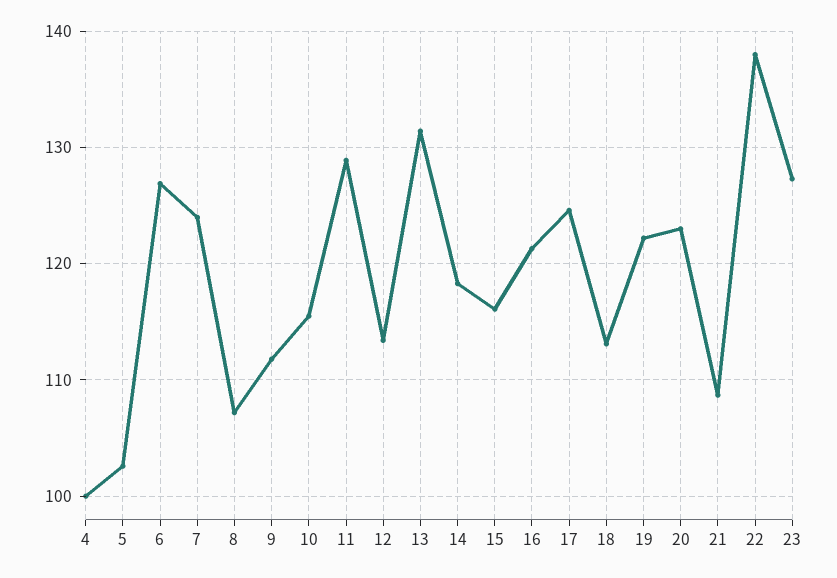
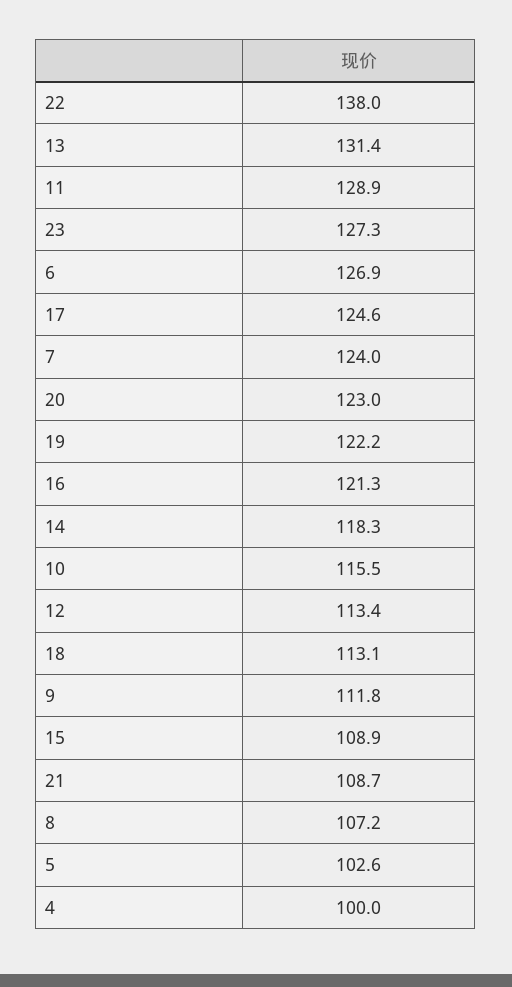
15: 116 -> 108.9

